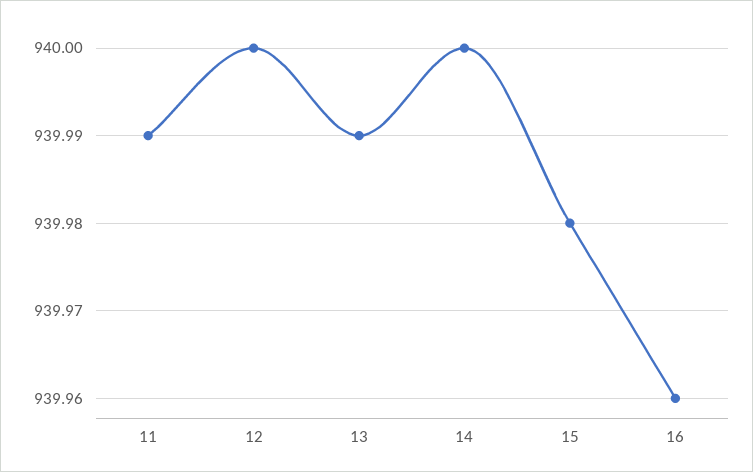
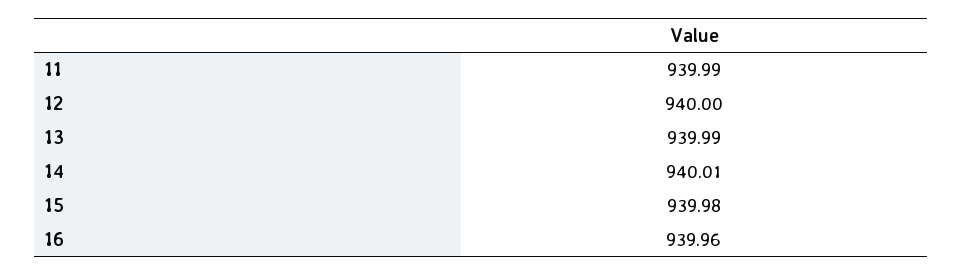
14: 940 -> 940.01

